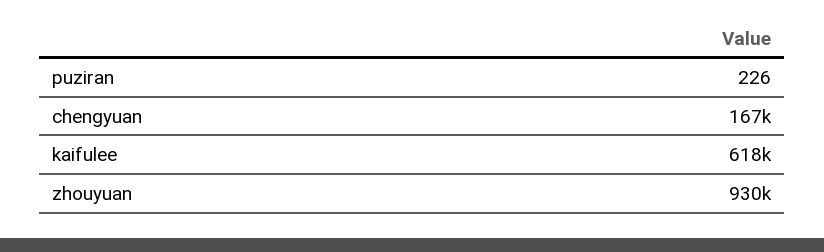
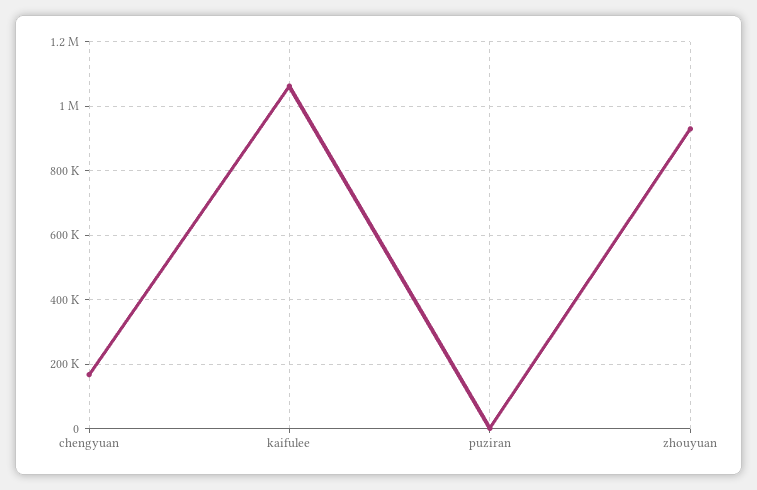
kaifulee: 618000 -> 1060000

